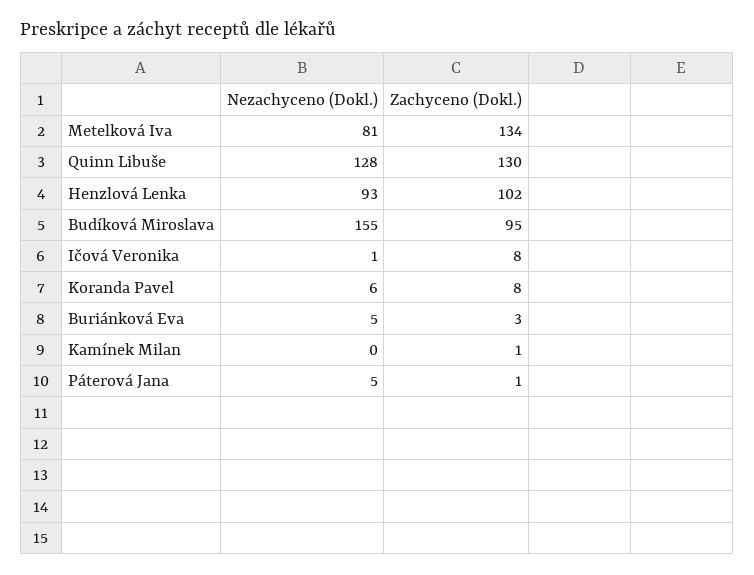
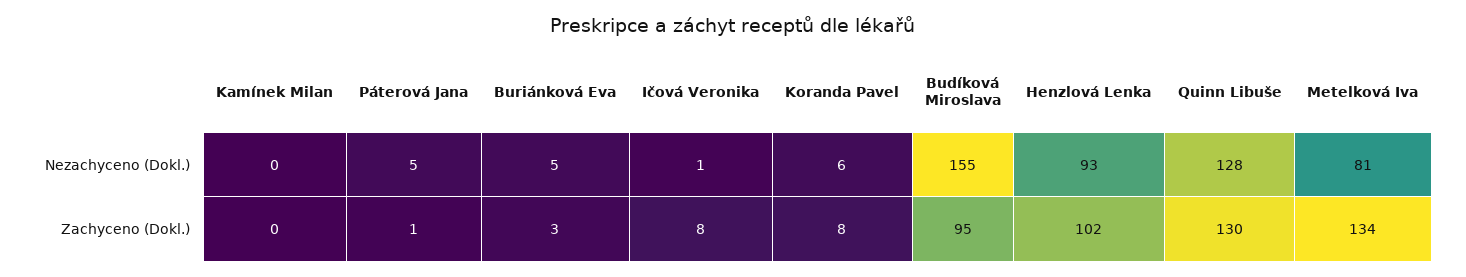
Zachyceno (Dokl.), Kamínek Milan: 1 -> 0

